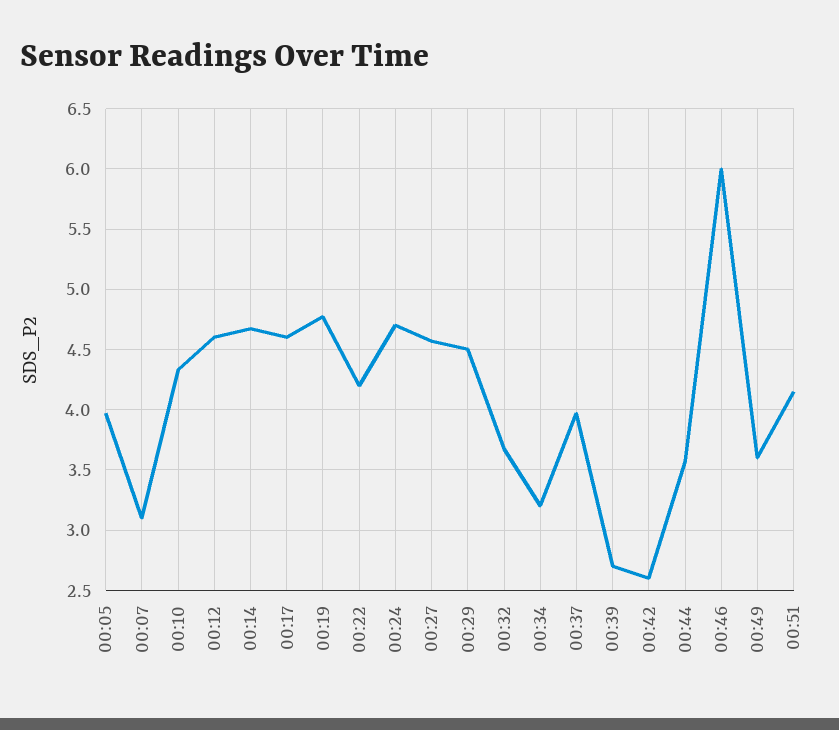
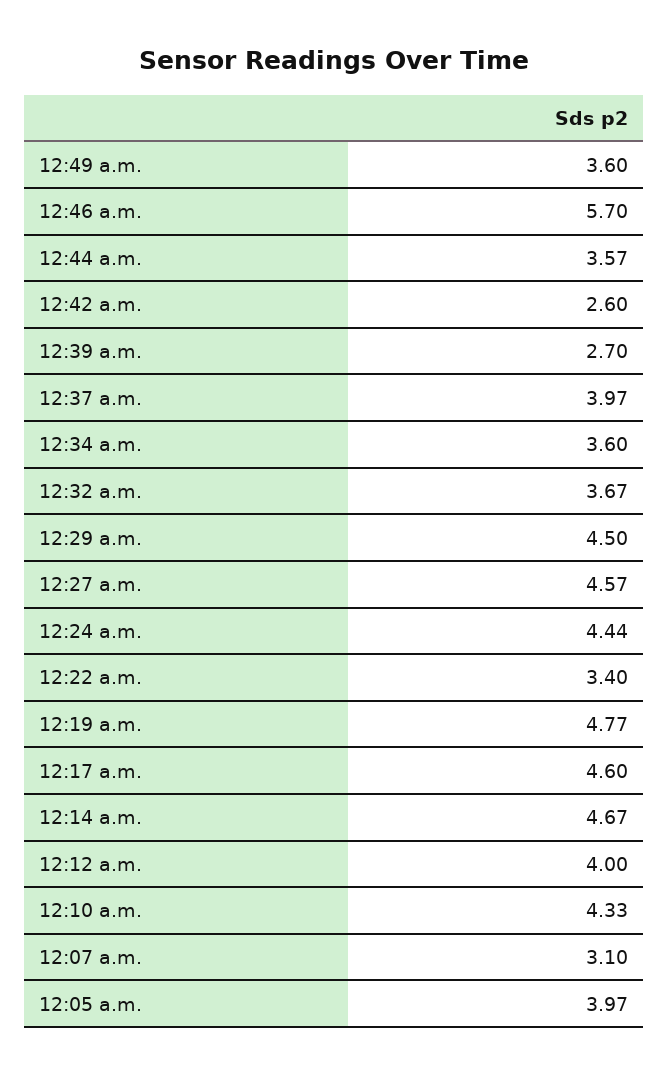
00:12: 4.6 -> 4
00:22: 4.2 -> 3.4
00:24: 4.7 -> 4.44
00:34: 3.2 -> 3.6
00:46: 6 -> 5.7
00:51: 4.15 -> none

